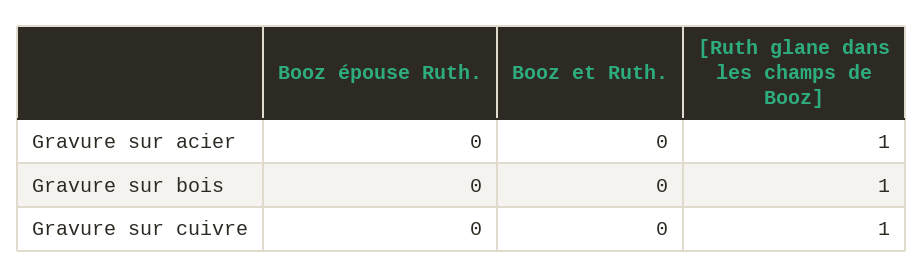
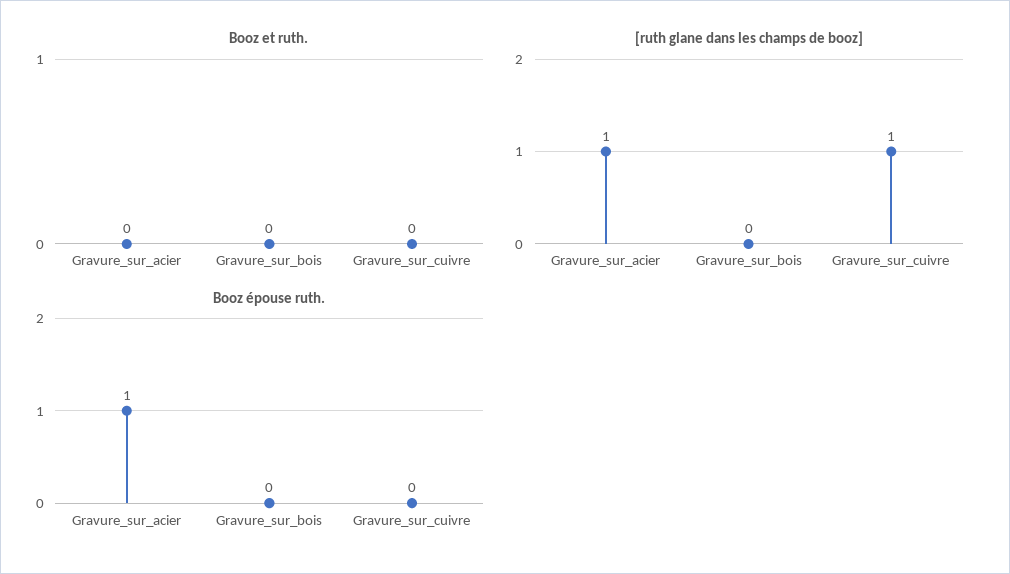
Booz épouse Ruth., Gravure sur acier: 0 -> 1
[Ruth glane dans les champs de Booz], Gravure sur bois: 1 -> 0

